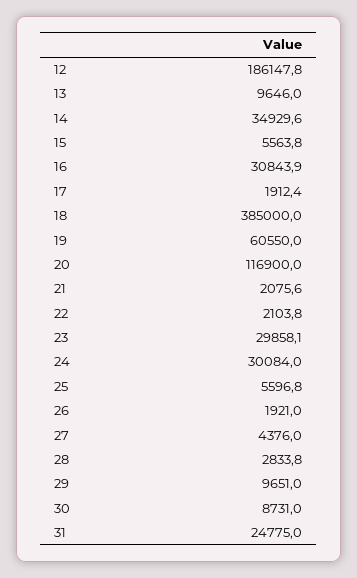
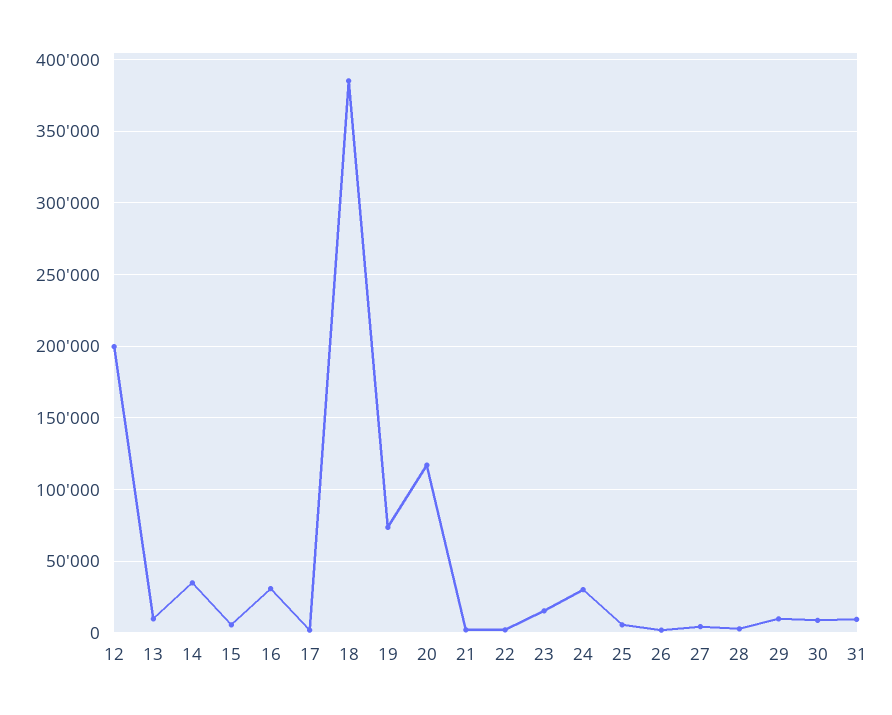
12: 186147.8 -> 200000
19: 60550 -> 75000
23: 29858.1 -> 15000
31: 24775 -> 10000

